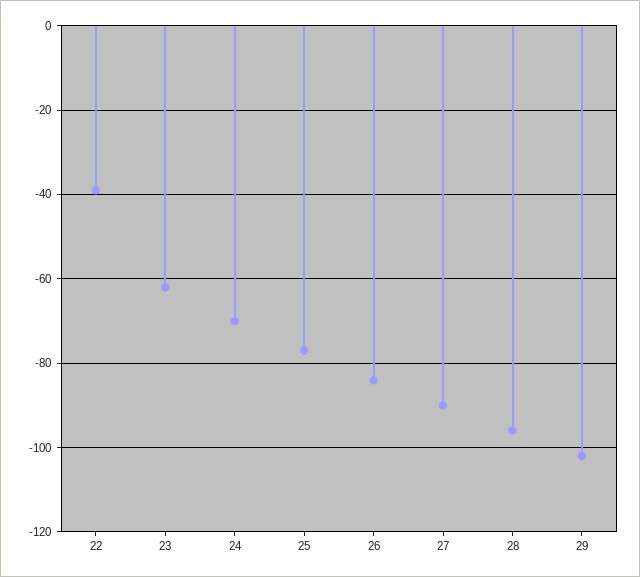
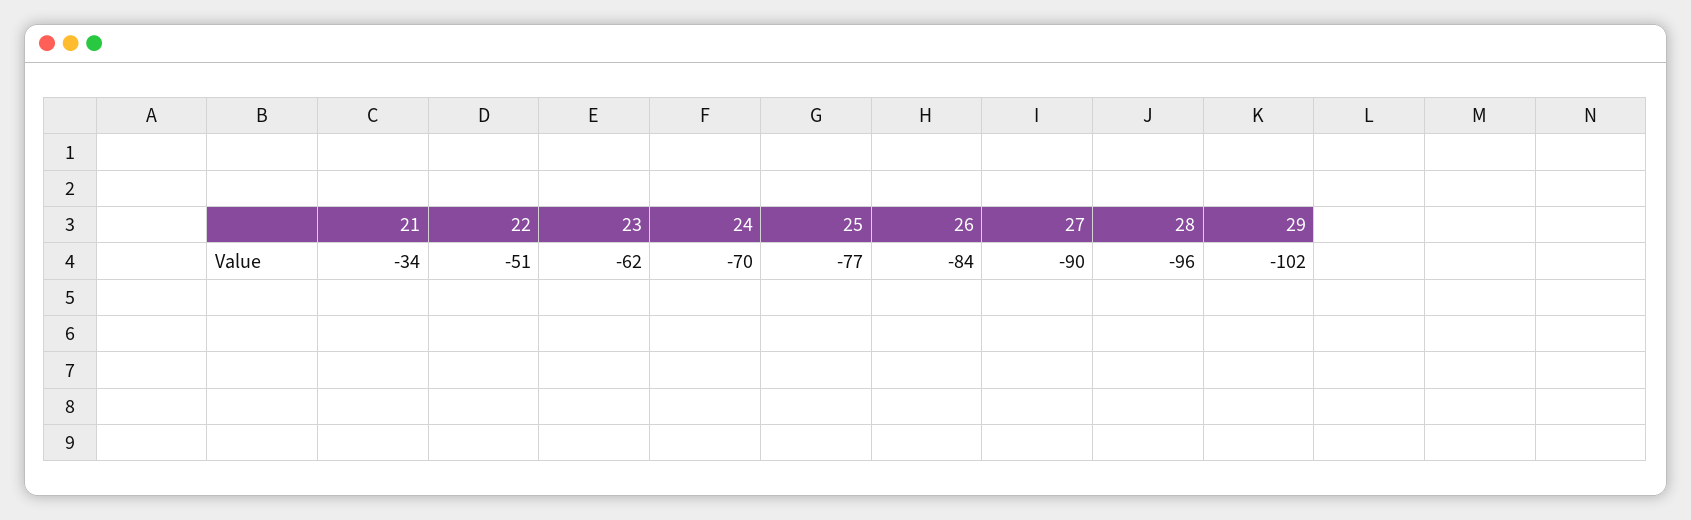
22: -40 -> -51
21: none -> -34

